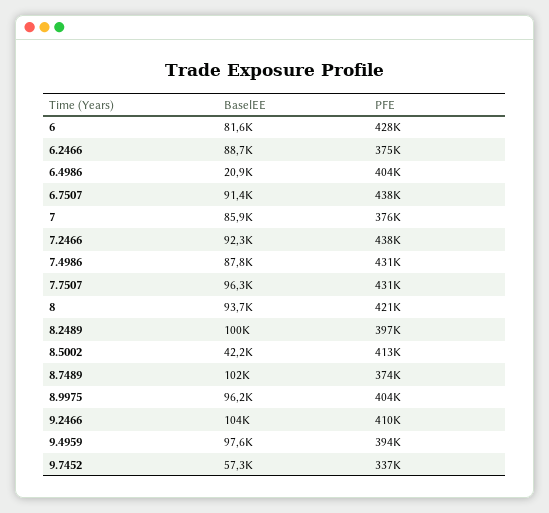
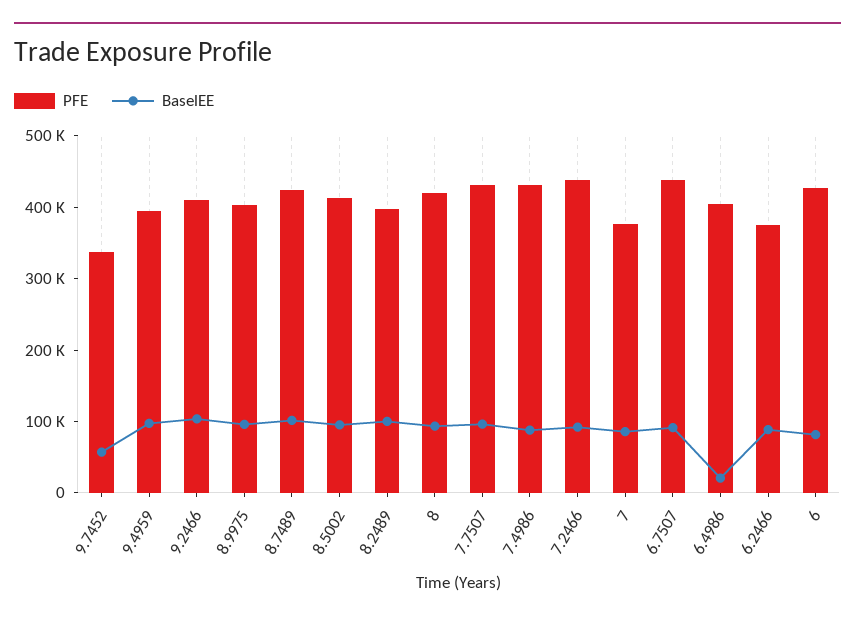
BaselEE, 8.5002: 42200 -> 100000
PFE, 8.7489: 374000 -> 420000

